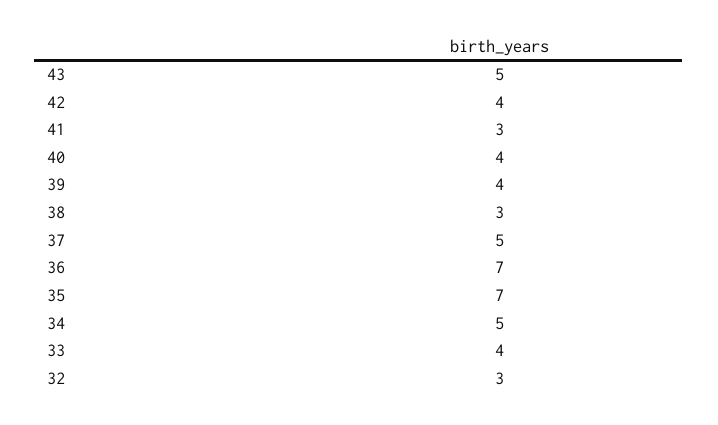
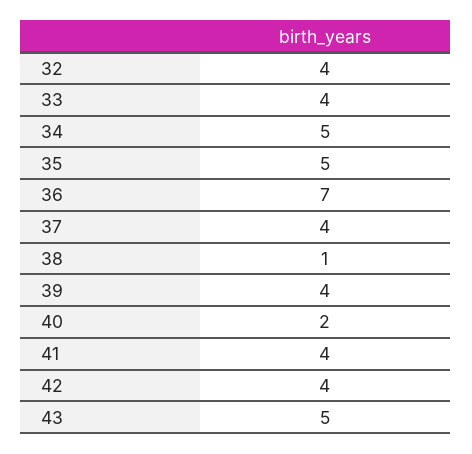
41: 3 -> 4
40: 4 -> 2
38: 3 -> 1
37: 5 -> 4
35: 7 -> 5
32: 3 -> 4

